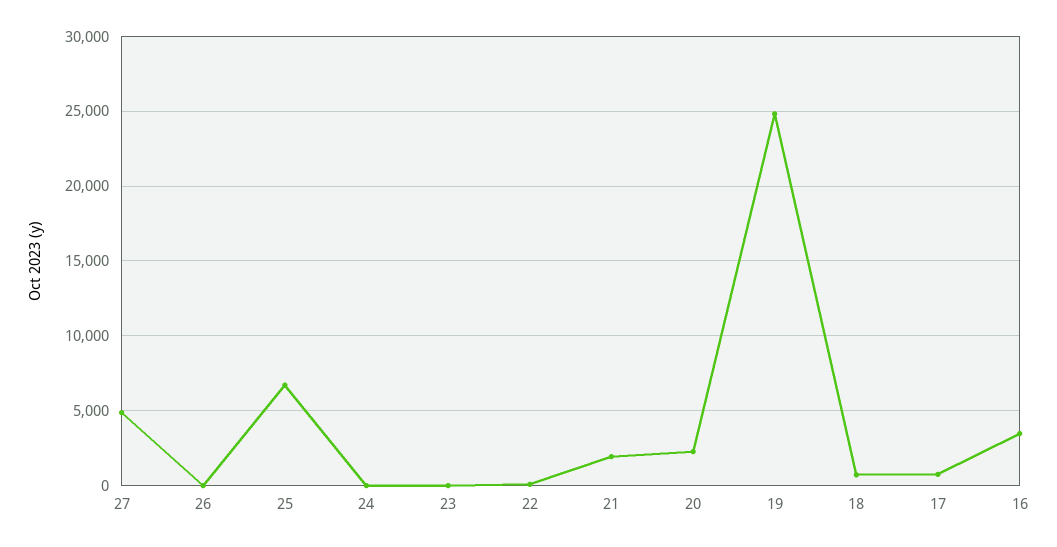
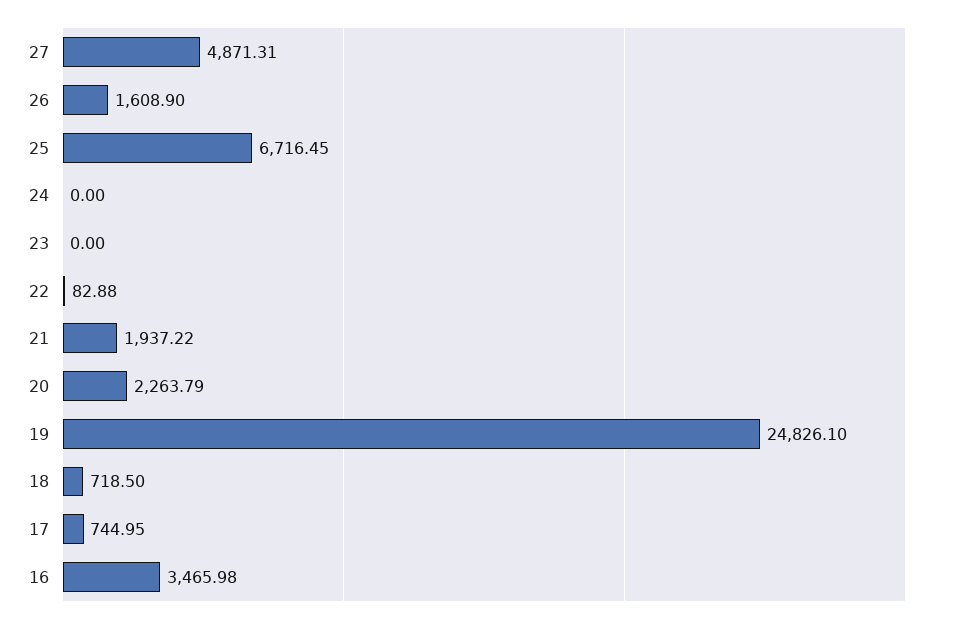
26: 0 -> 1608.9

